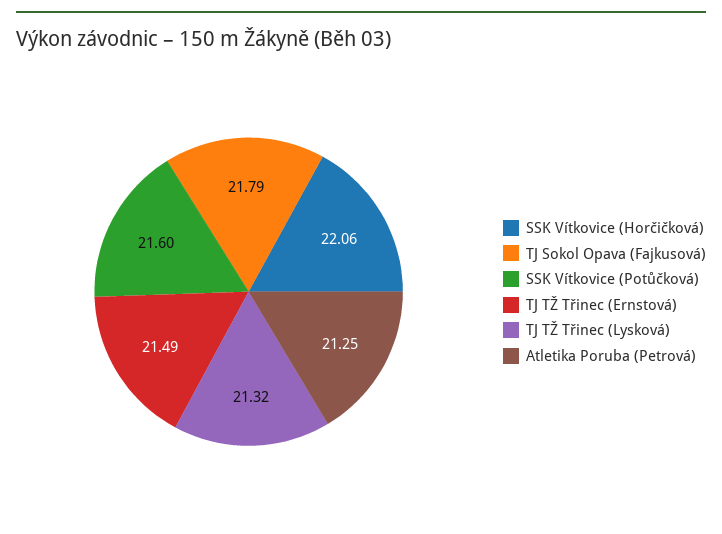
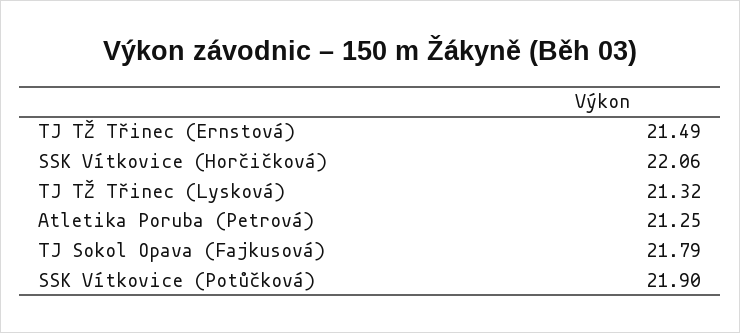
SSK Vítkovice (Potůčková): 21.6 -> 21.9

